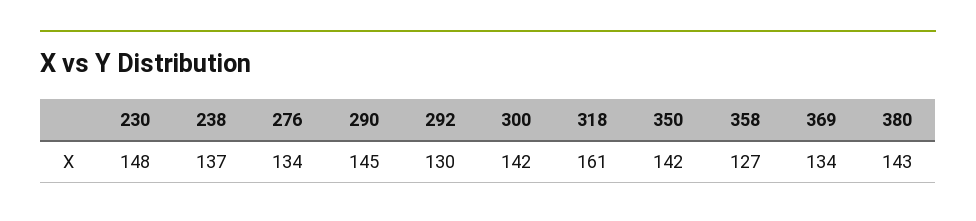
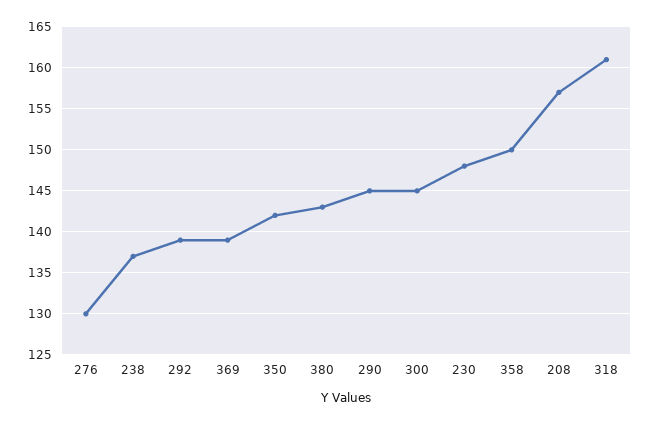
276: 134 -> 130
292: 130 -> 139
300: 142 -> 145
358: 127 -> 150
369: 134 -> 139
208: none -> 157

